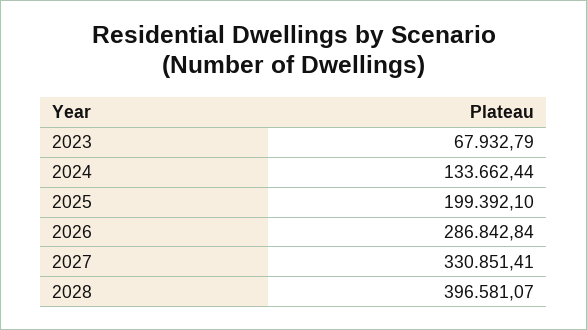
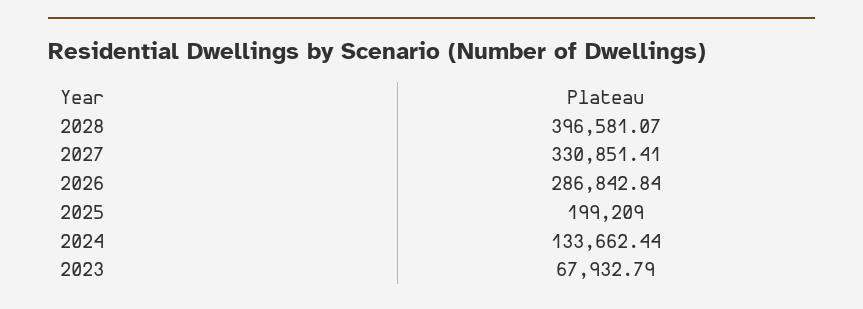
2025: 199392.1 -> 199209

